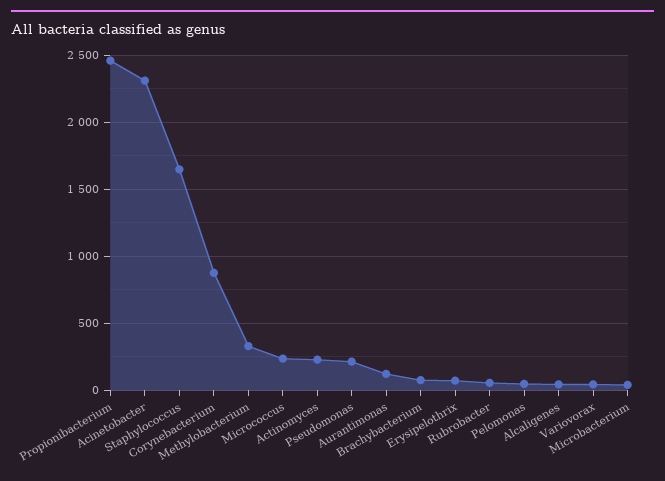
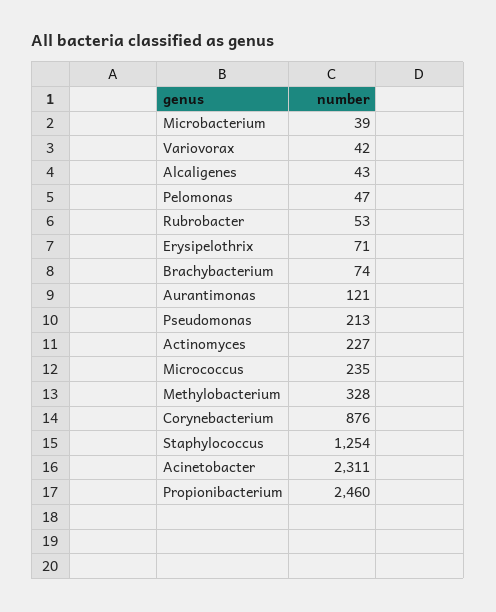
Staphylococcus: 1650 -> 1254

